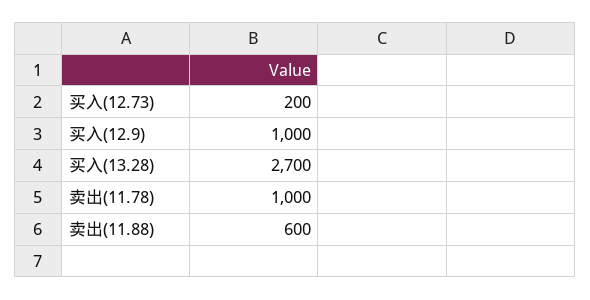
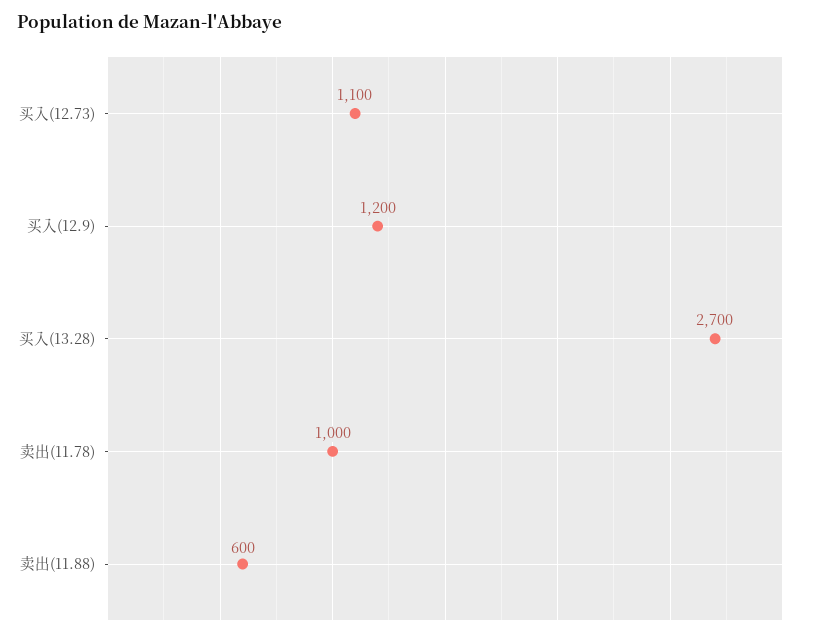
买入(12.73): 200 -> 1100
买入(12.9): 1000 -> 1200

